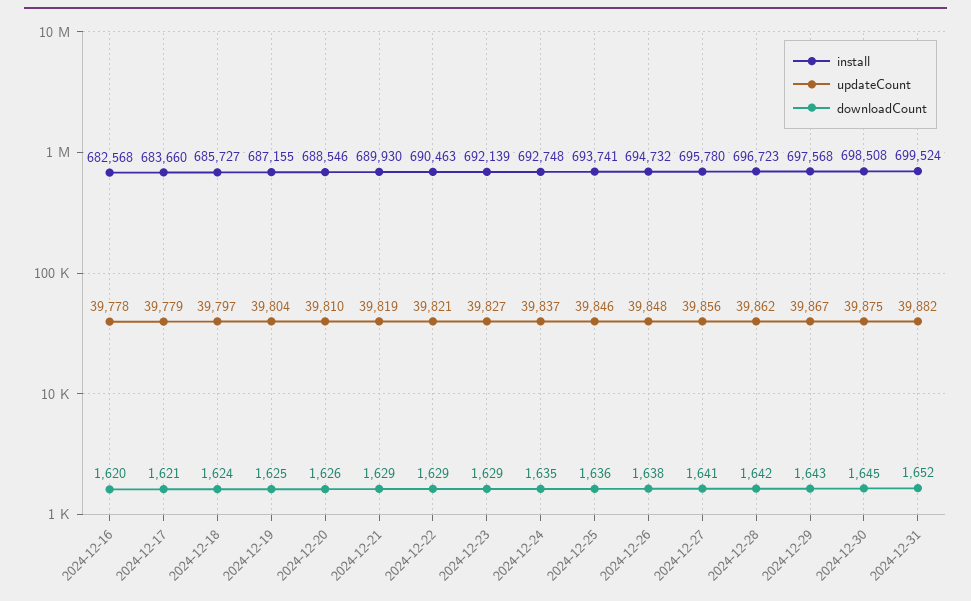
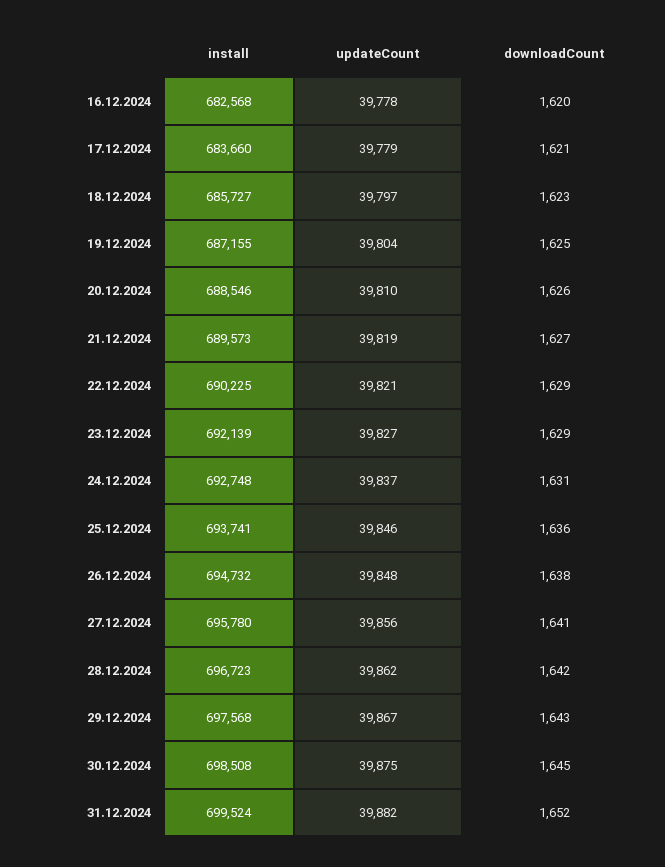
downloadCount, 2024-12-18: 1624 -> 1623
install, 2024-12-21: 689930 -> 689573
downloadCount, 2024-12-21: 1629 -> 1627
install, 2024-12-22: 690463 -> 690225
downloadCount, 2024-12-24: 1635 -> 1631

